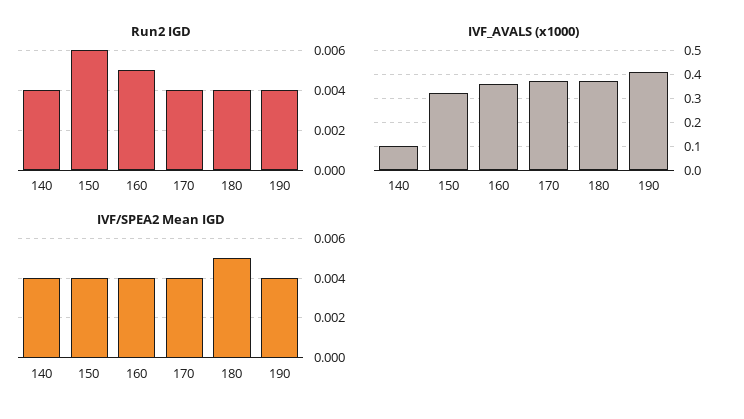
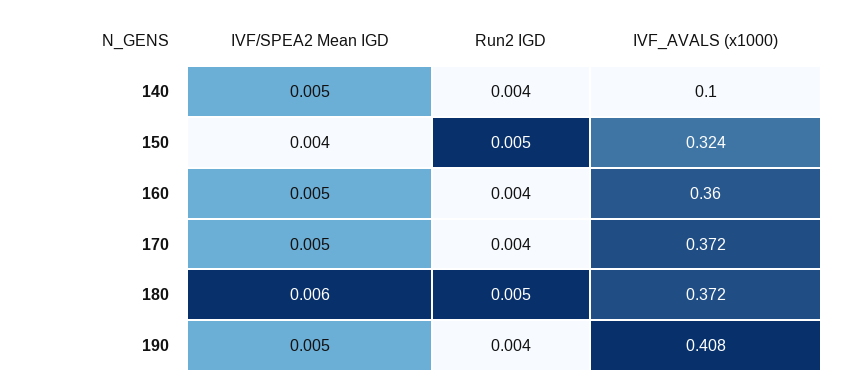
Run2 IGD, 150: 0.006 -> 0.005
Run2 IGD, 160: 0.005 -> 0.004
Run2 IGD, 180: 0.004 -> 0.005
IVF/SPEA2 Mean IGD, 140: 0.004 -> 0.005
IVF/SPEA2 Mean IGD, 160: 0.004 -> 0.005
IVF/SPEA2 Mean IGD, 170: 0.004 -> 0.005
IVF/SPEA2 Mean IGD, 180: 0.005 -> 0.006
IVF/SPEA2 Mean IGD, 190: 0.004 -> 0.005

